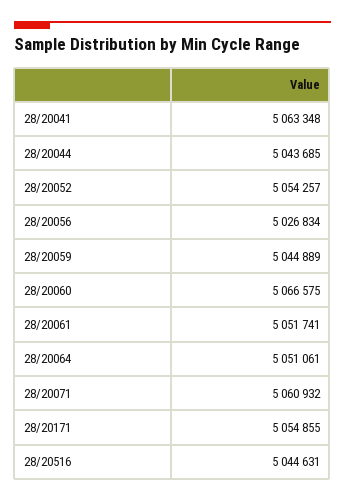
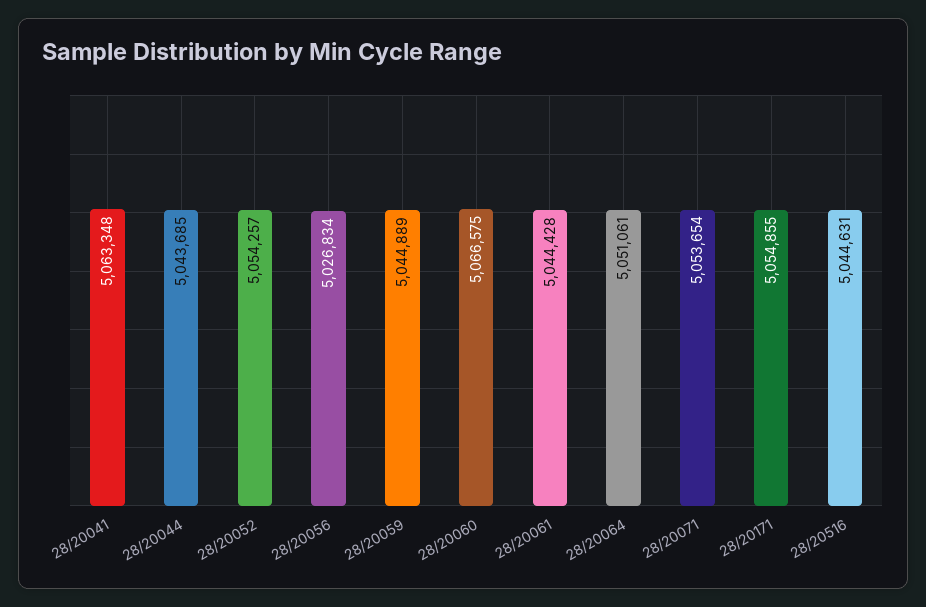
28/20061: 5051741 -> 5044428
28/20071: 5060932 -> 5053654

